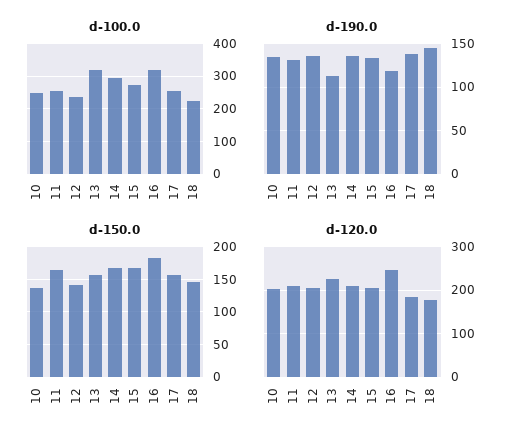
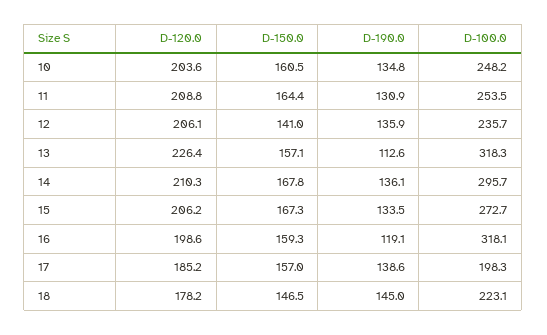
d-100.0, 17: 260 -> 198.3
d-150.0, 10: 140 -> 160.5
d-150.0, 16: 180 -> 159.3
d-120.0, 16: 240 -> 198.6

